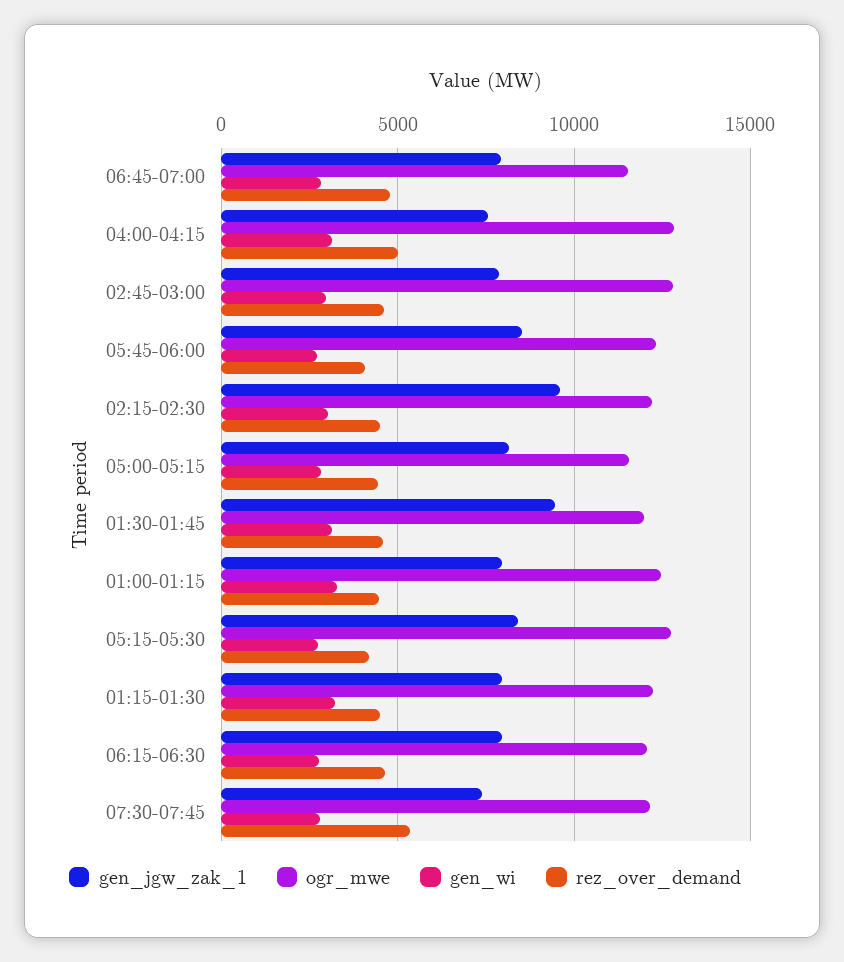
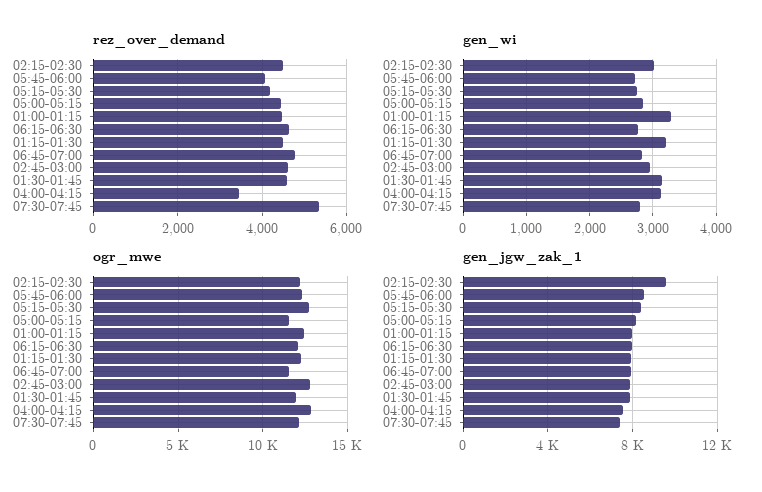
rez_over_demand, 04:00-04:15: 5000 -> 3400
gen_jgw_zak_1, 01:30-01:45: 9500 -> 8000

